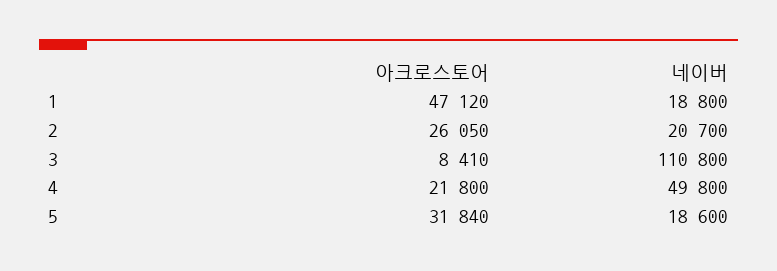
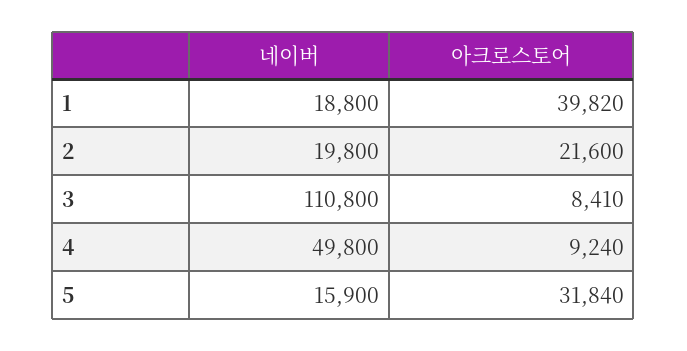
아크로스토어, 1: 47120 -> 39820
아크로스토어, 2: 26050 -> 21600
네이버, 2: 20700 -> 19800
아크로스토어, 4: 21800 -> 9240
네이버, 5: 18600 -> 15900

